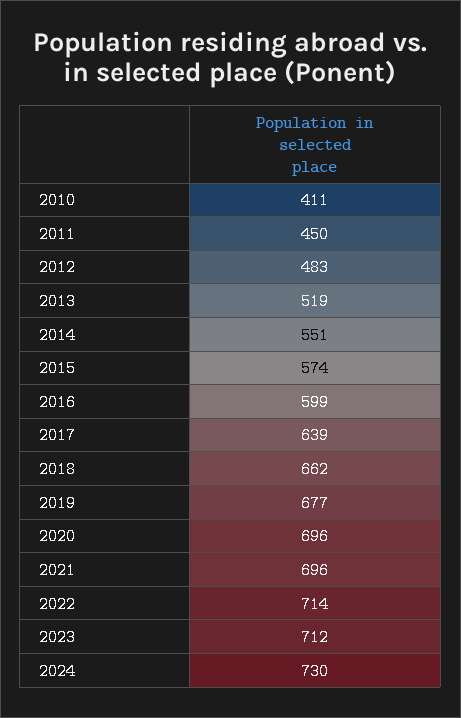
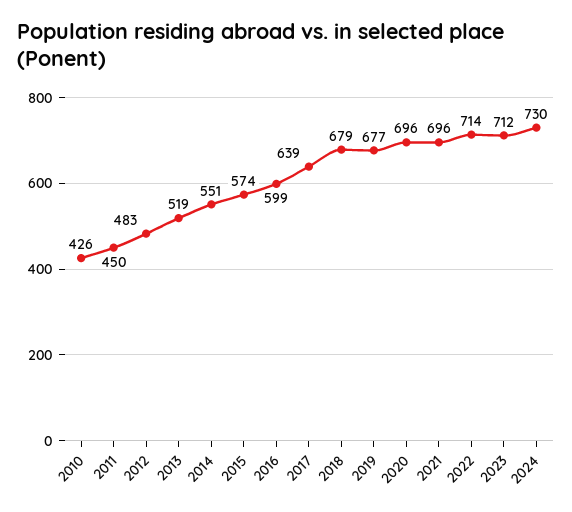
2010: 411 -> 426
2018: 662 -> 679

